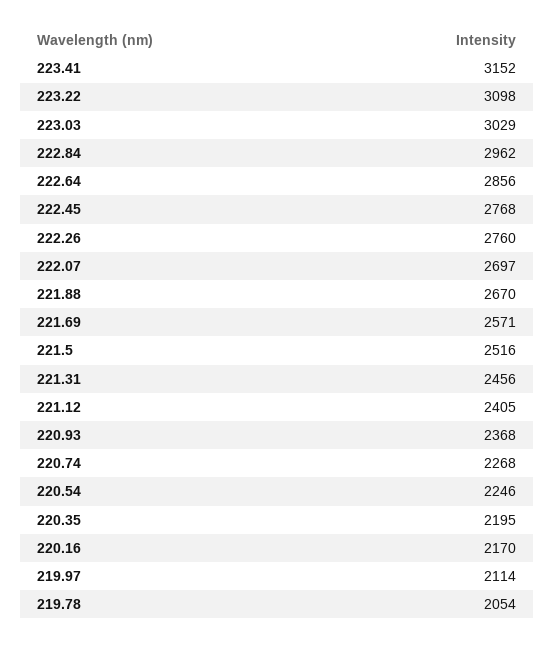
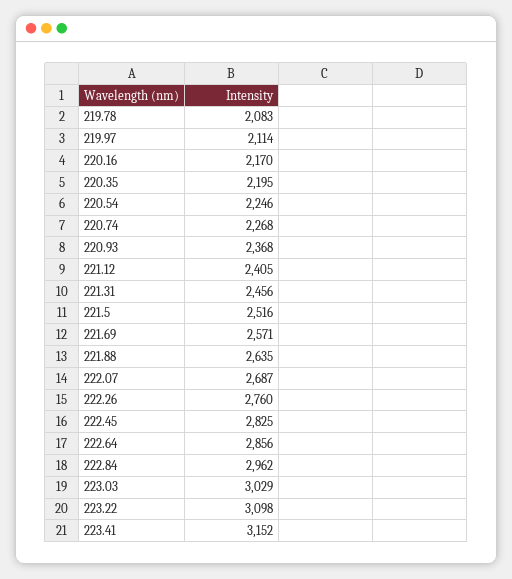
222.45: 2768 -> 2825
222.07: 2697 -> 2687
221.88: 2670 -> 2635
219.78: 2054 -> 2083

